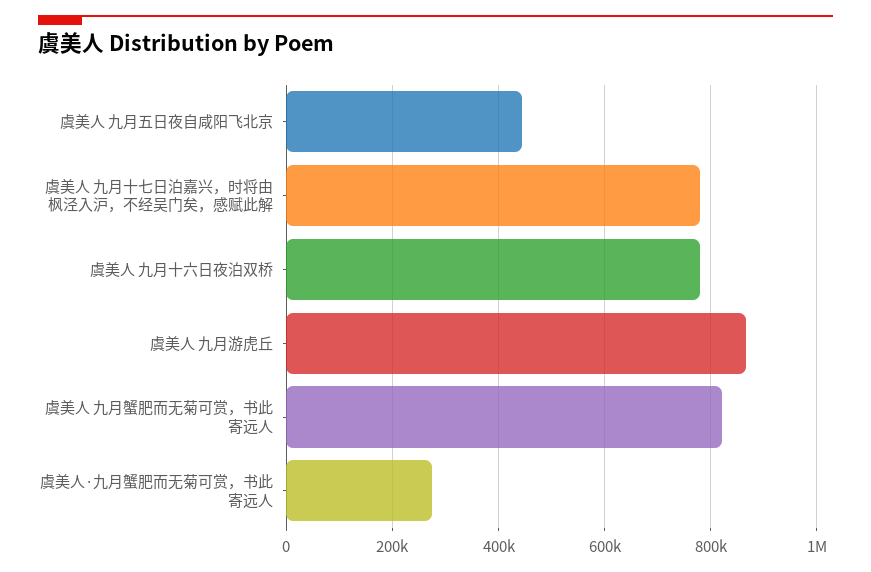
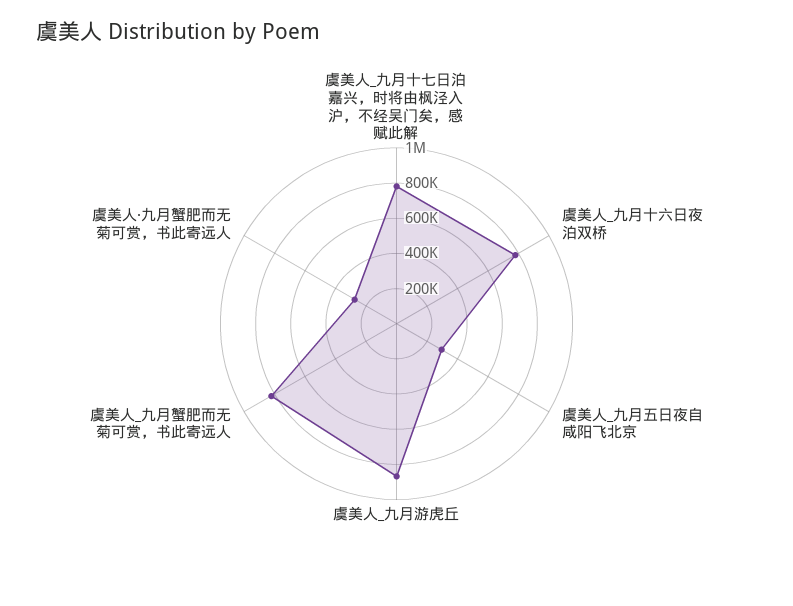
虞美人 九月五日夜自咸阳飞北京: 440000 -> 300000

